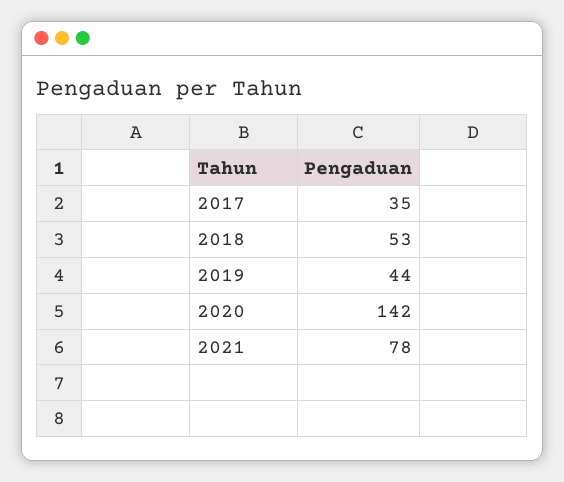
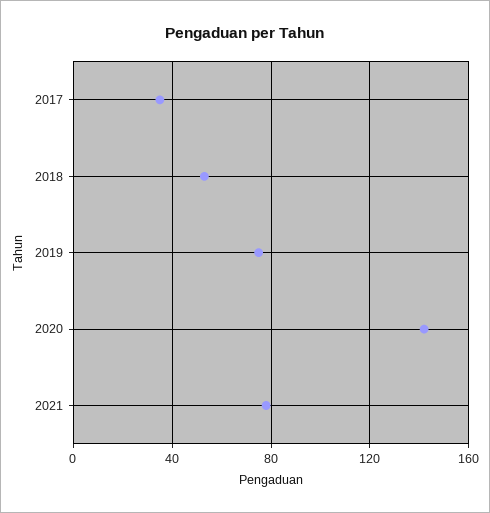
2019: 44 -> 75

